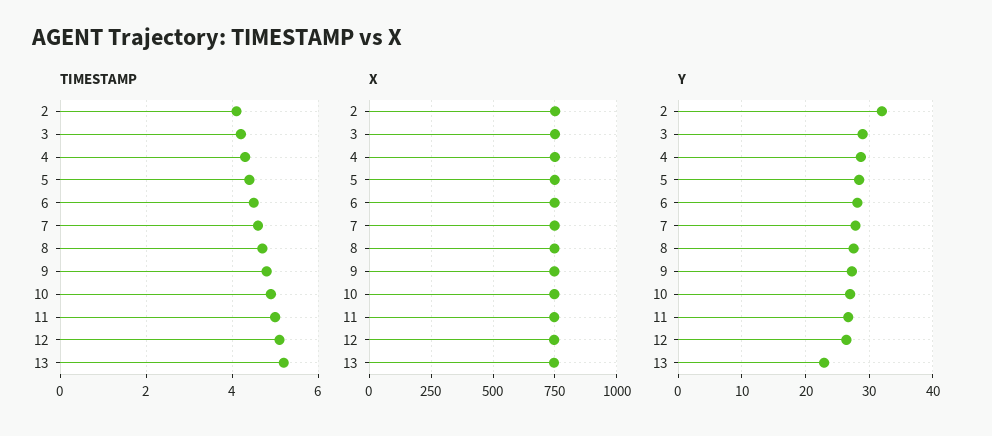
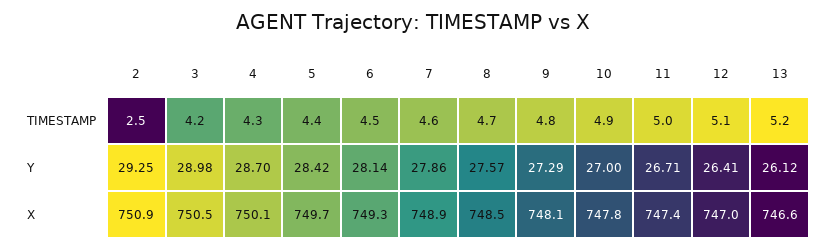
TIMESTAMP, 2: 4 -> 2.5
Y, 2: 32 -> 29.25
Y, 13: 23 -> 26.12

